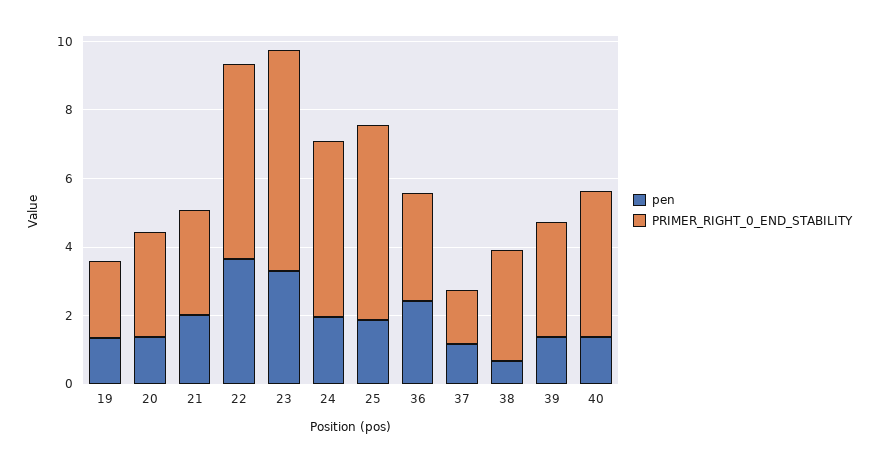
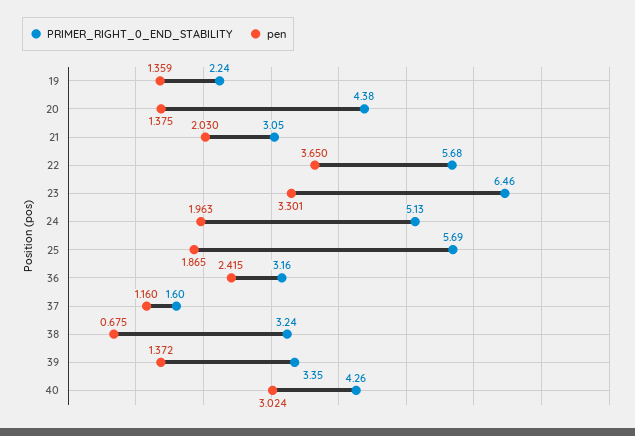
PRIMER_RIGHT_0_END_STABILITY, 20: 3 -> 4.38
pen, 40: 1.5 -> 3.024

